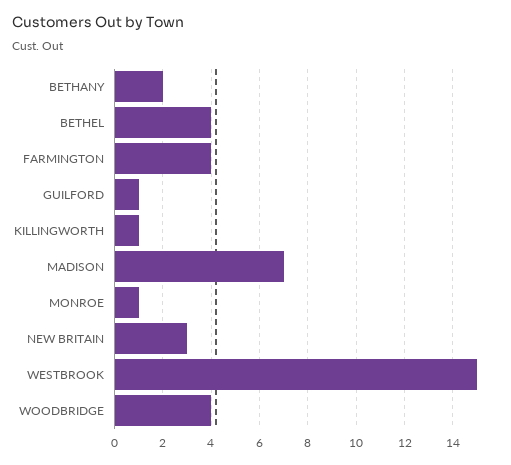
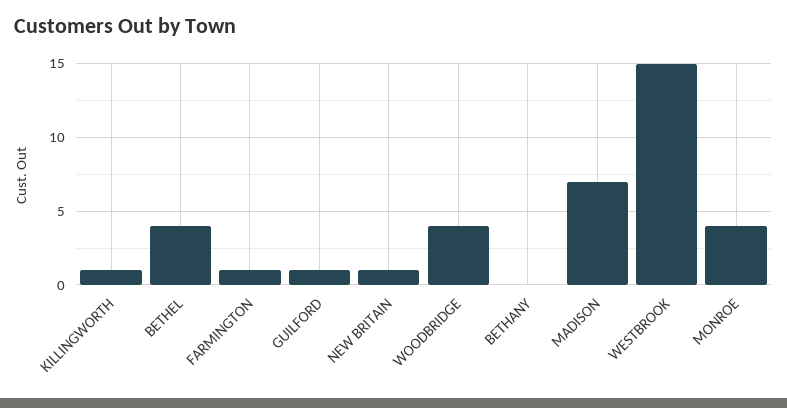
BETHANY: 2 -> 0
FARMINGTON: 4 -> 1
MONROE: 1 -> 4
NEW BRITAIN: 3 -> 1

